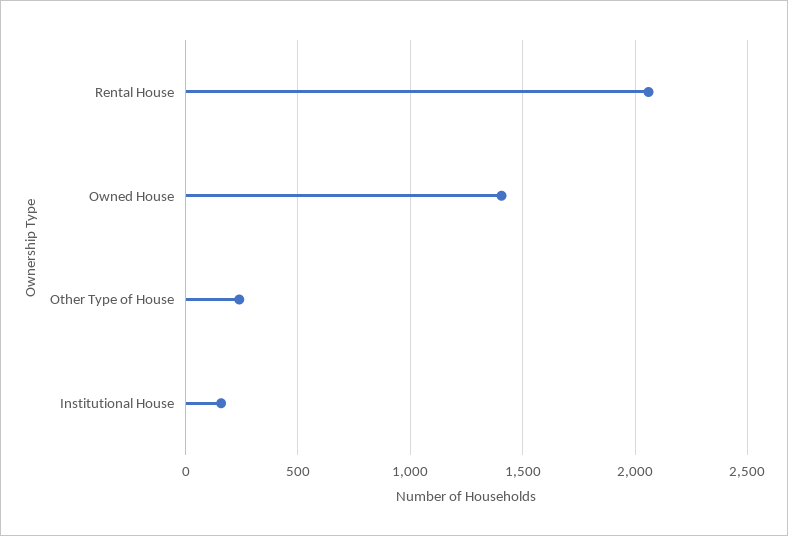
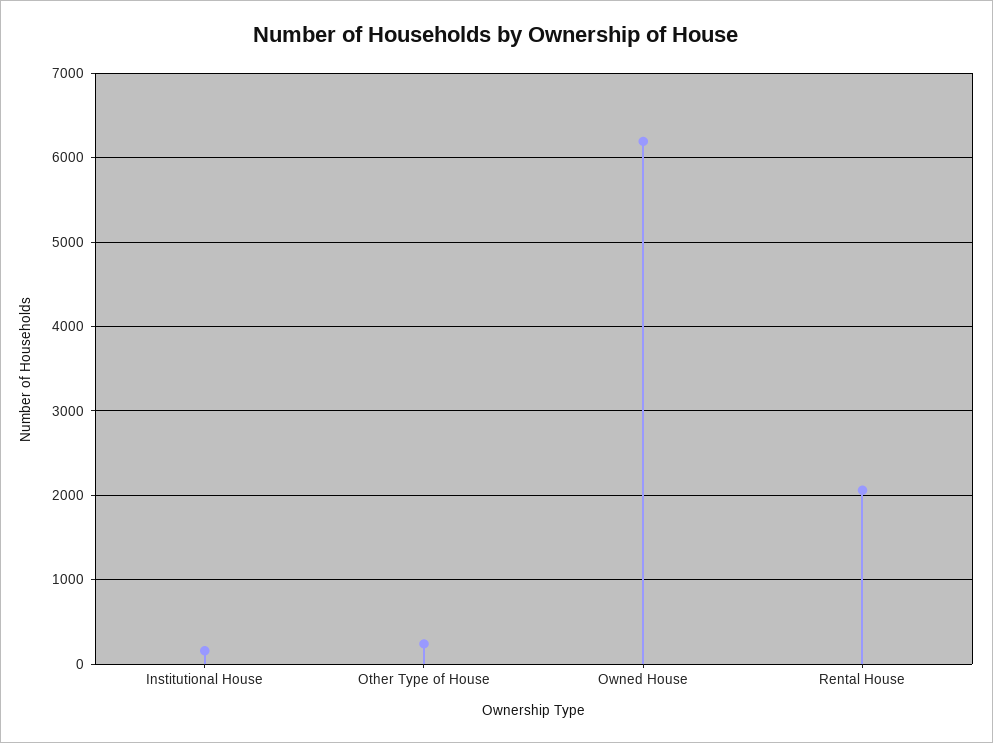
Owned House: 1400 -> 6200

